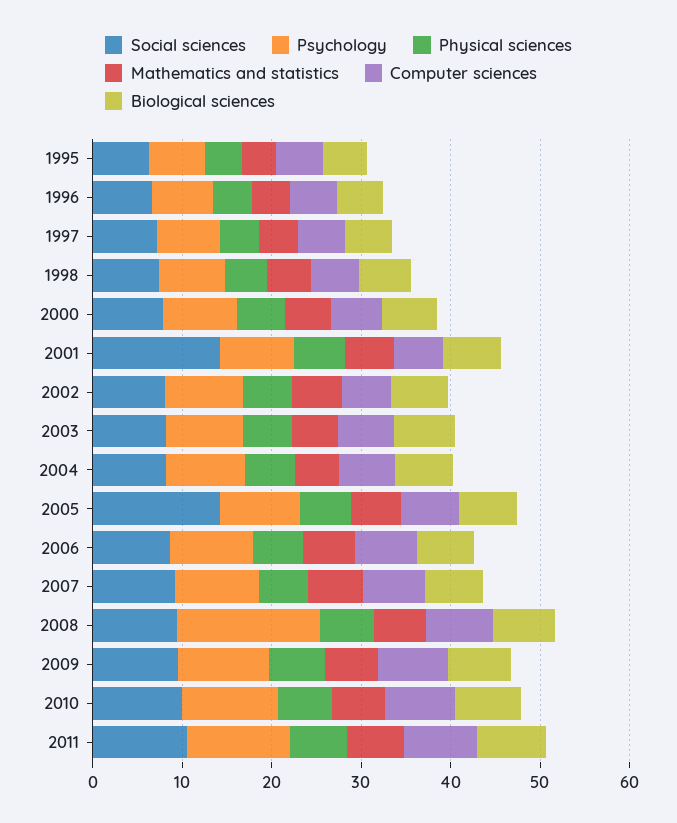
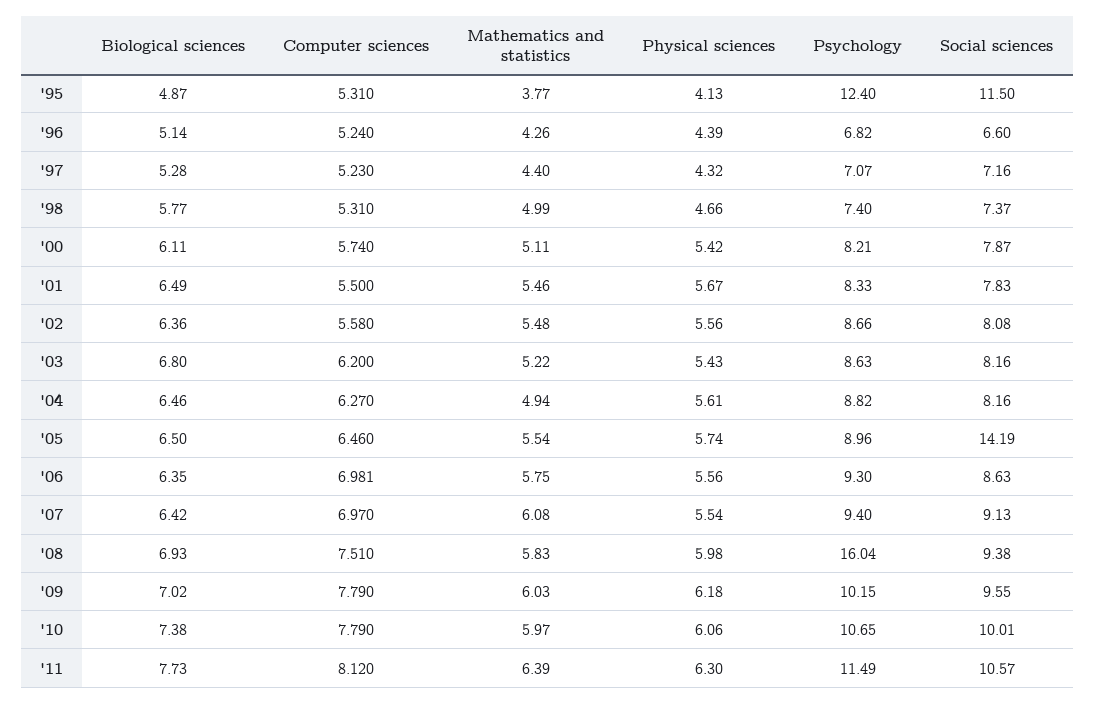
Social sciences, 1995: 6 -> 11.5
Psychology, 1995: 6 -> 12.4
Social sciences, 2001: 14 -> 7.83

